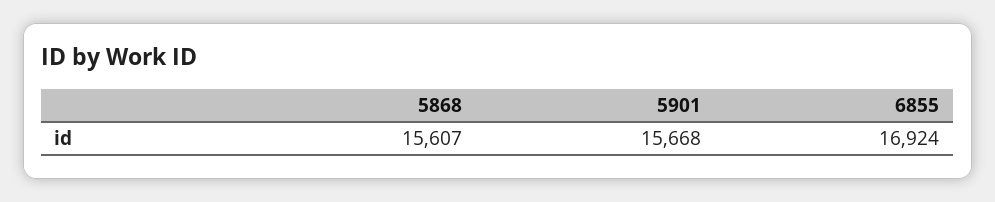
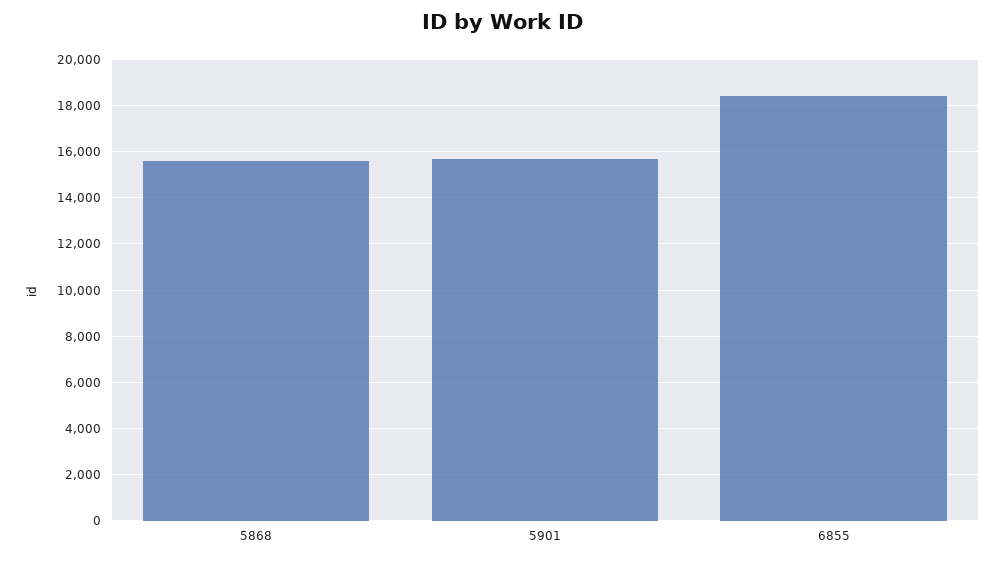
6855: 16924 -> 18500

